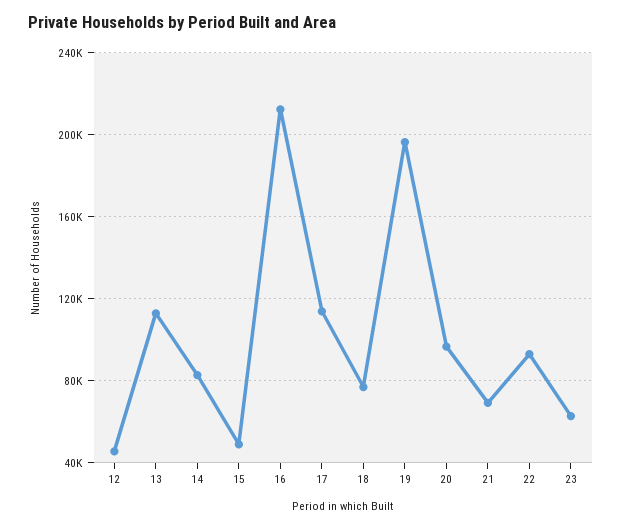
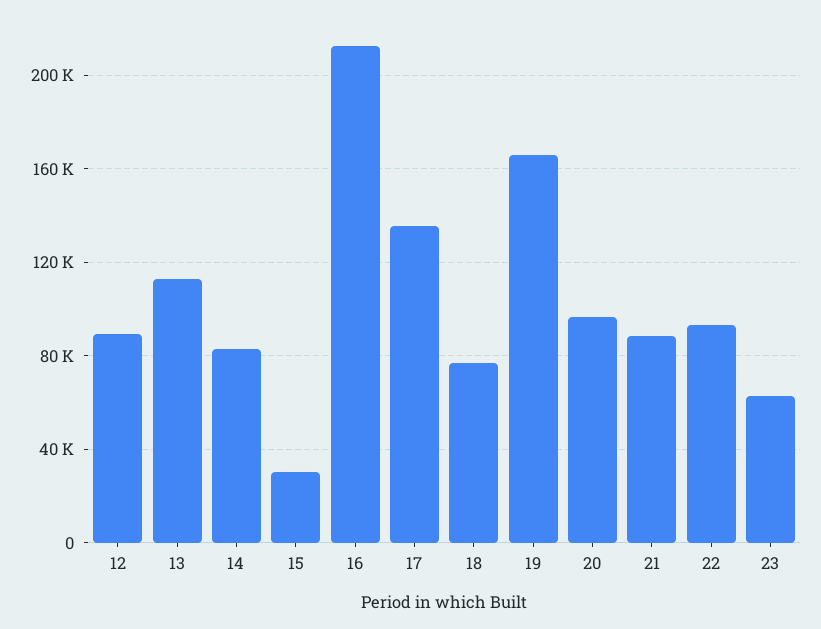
12: 45000 -> 90000
15: 50000 -> 30000
17: 115000 -> 135000
19: 195000 -> 165000
21: 70000 -> 90000

